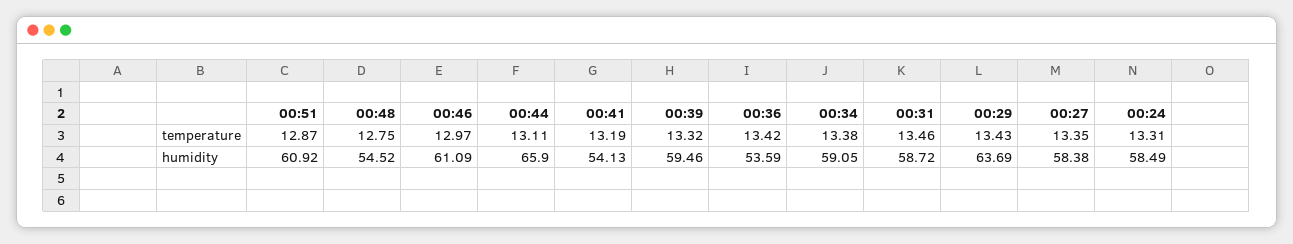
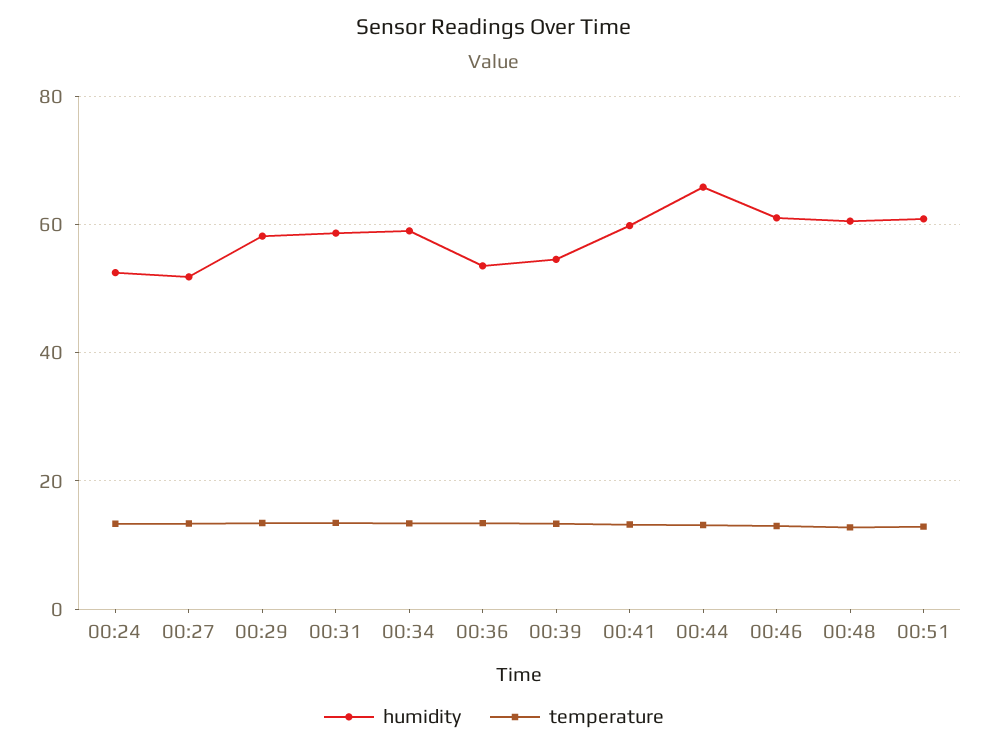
humidity, 00:48: 54.52 -> 60
humidity, 00:41: 54.13 -> 60
humidity, 00:39: 59.46 -> 54
humidity, 00:29: 63.69 -> 58
humidity, 00:27: 58.38 -> 52
humidity, 00:24: 58.49 -> 52

